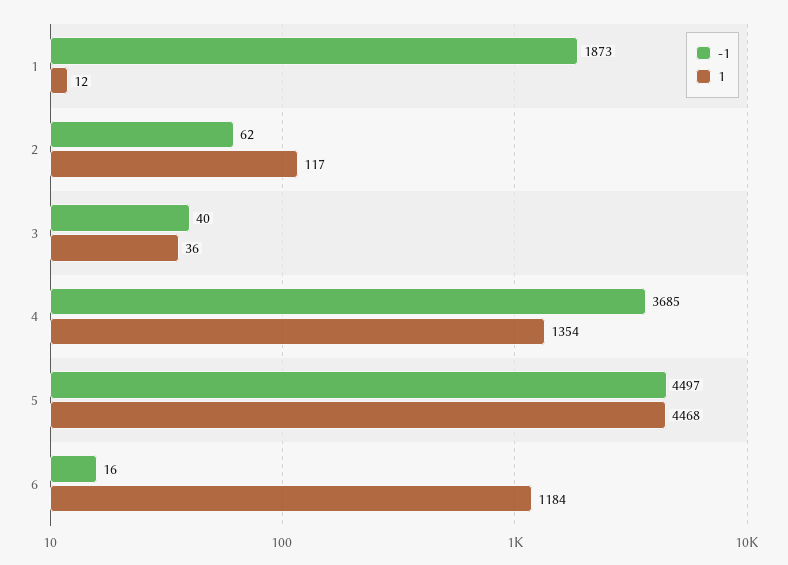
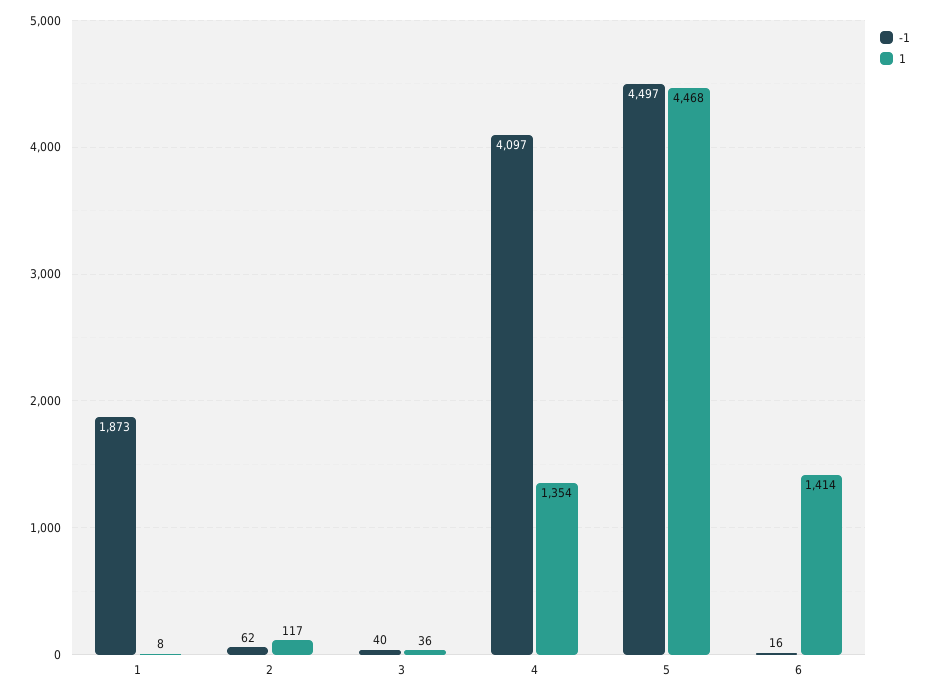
1, 1: 12 -> 8
-1, 4: 3685 -> 4097
1, 6: 1184 -> 1414

